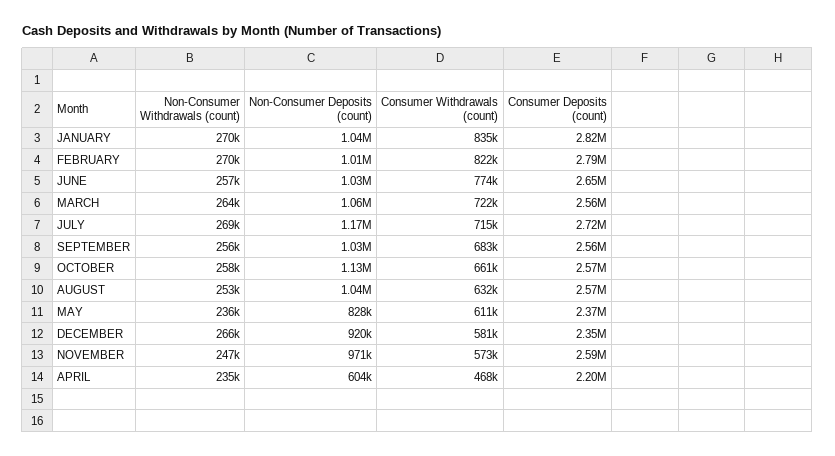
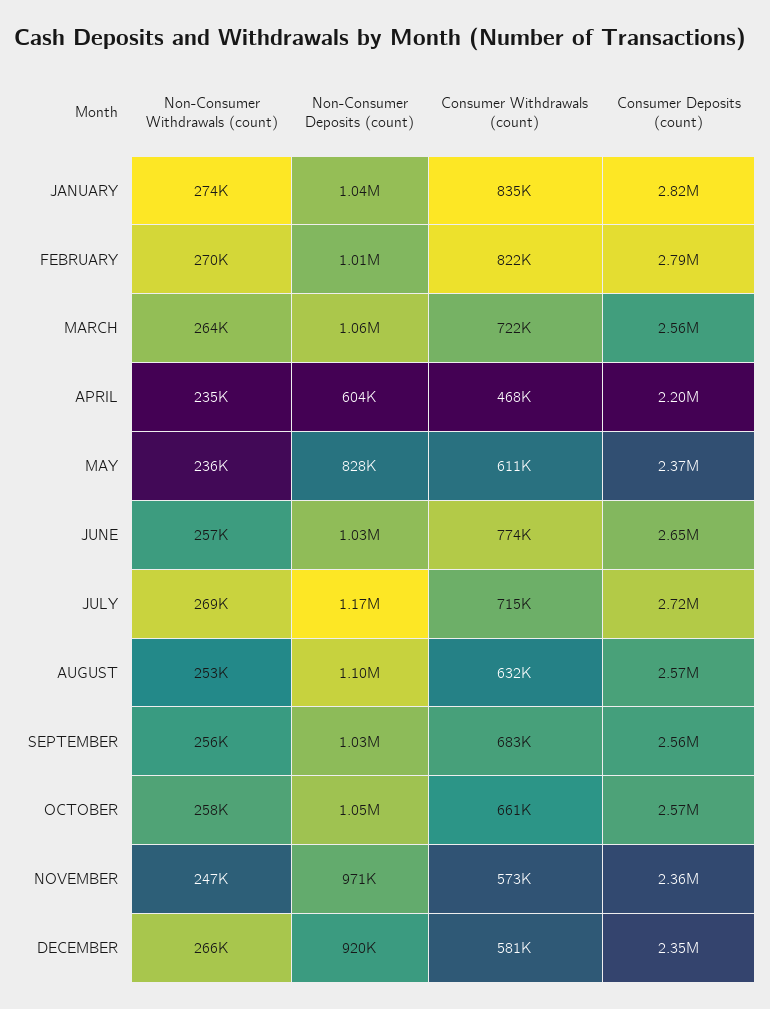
Non-Consumer Withdrawals (count), JANUARY: 270000 -> 274000
Non-Consumer Deposits (count), OCTOBER: 1130000 -> 1050000
Non-Consumer Deposits (count), AUGUST: 1040000 -> 1100000
Consumer Deposits (count), NOVEMBER: 2590000 -> 2360000

